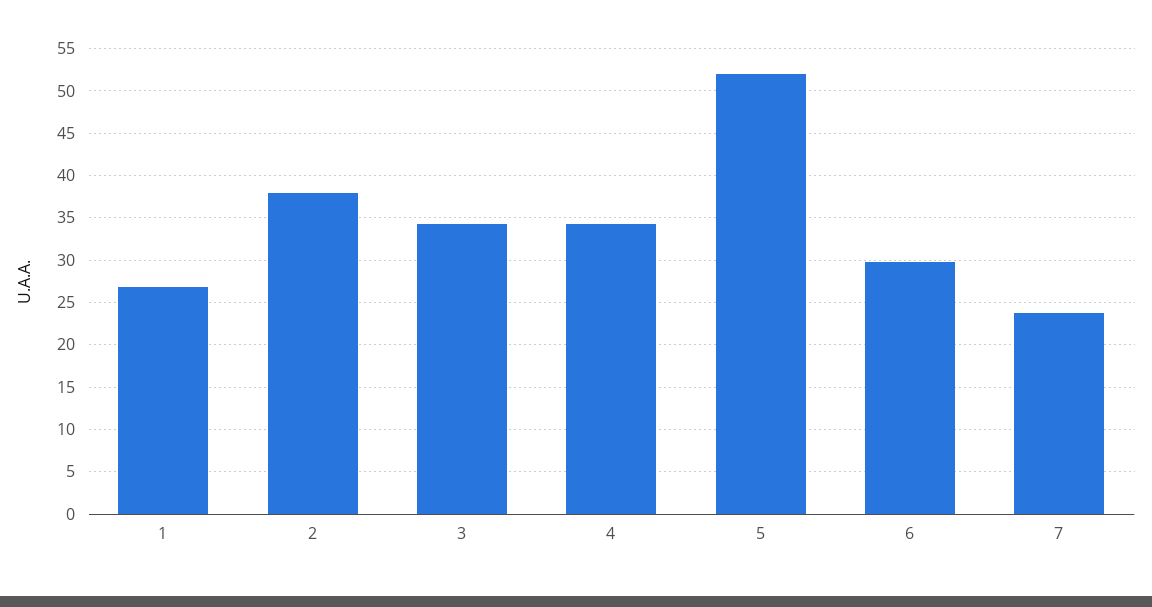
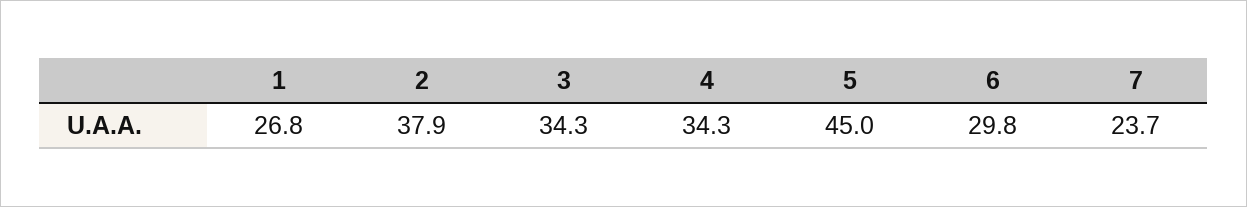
5: 52 -> 45

